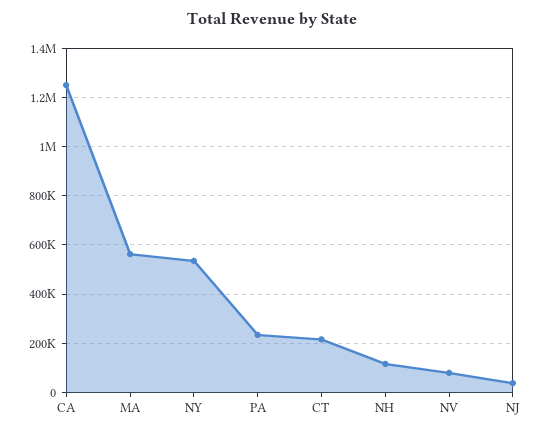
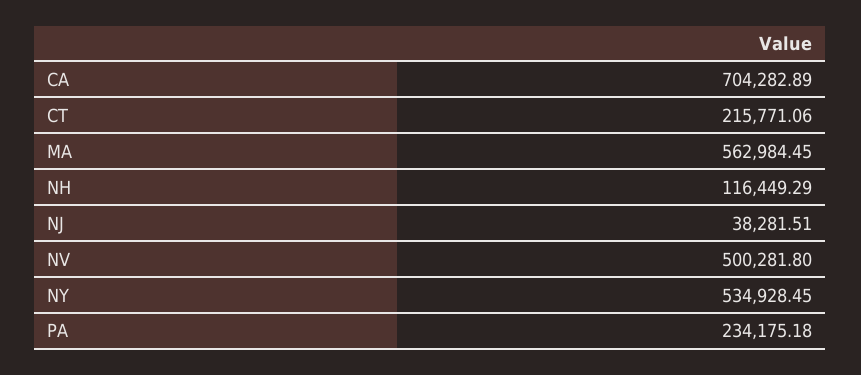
CA: 1250000 -> 704282.89
NV: 75000 -> 500281.8

